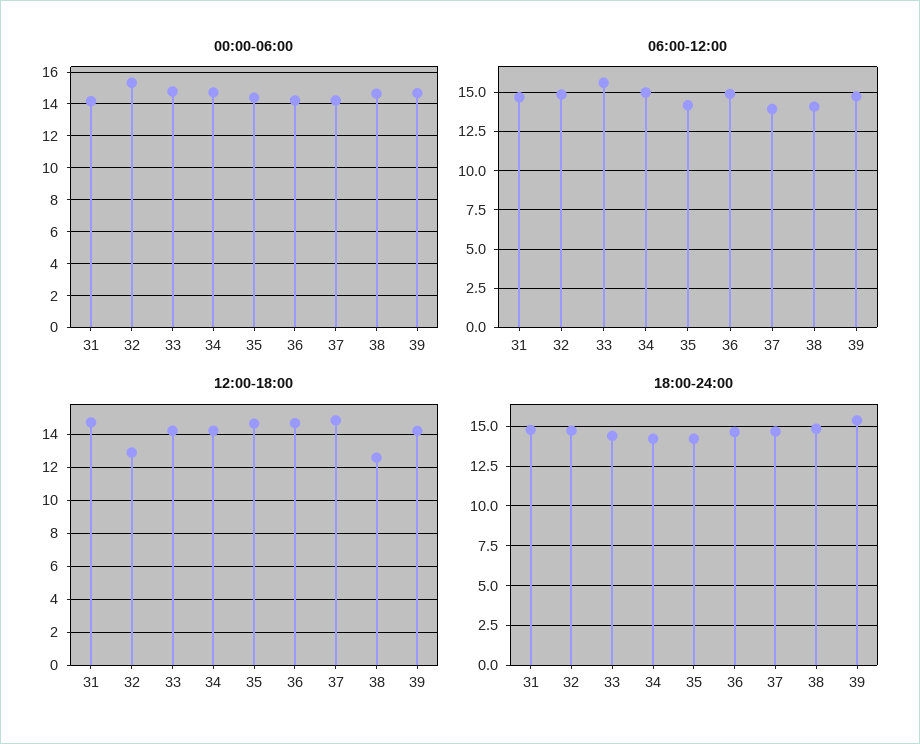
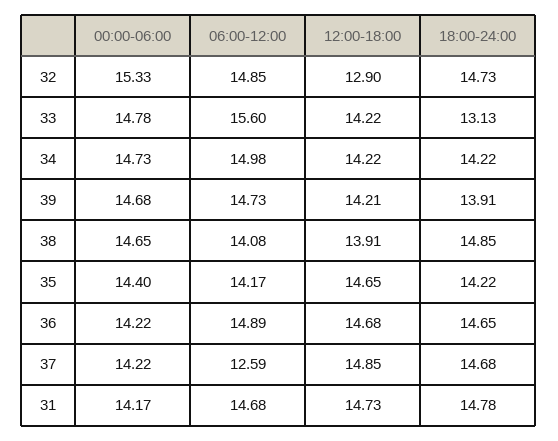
06:00-12:00, 37: 14 -> 12.59
12:00-18:00, 38: 12.5 -> 13.91
18:00-24:00, 33: 14.5 -> 13.13
18:00-24:00, 39: 15.5 -> 13.91

